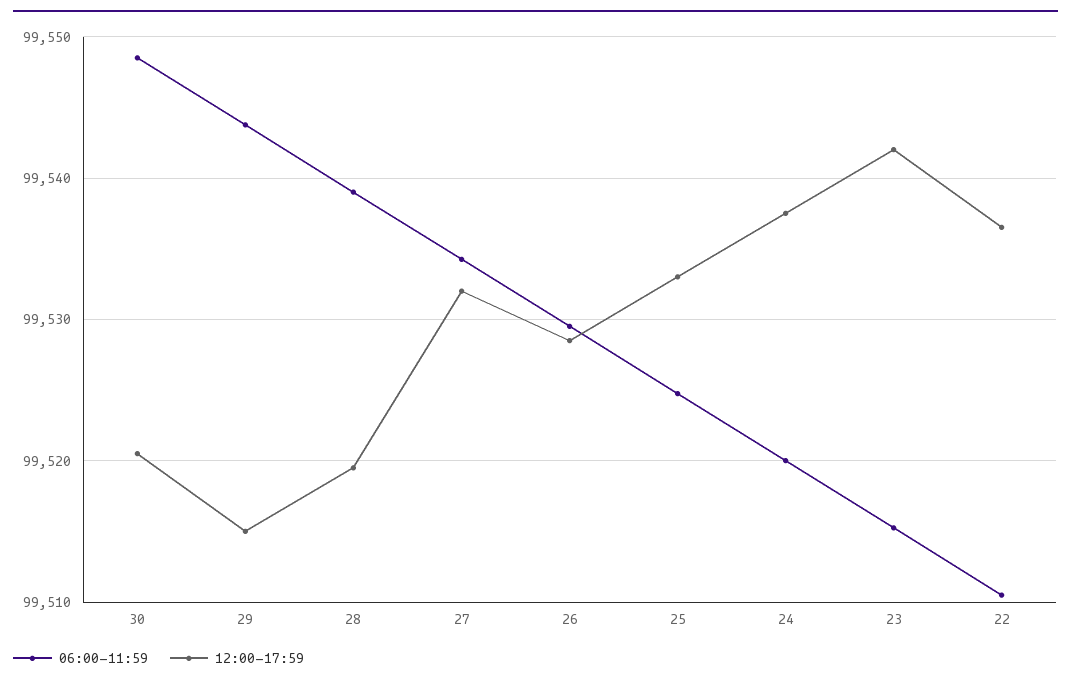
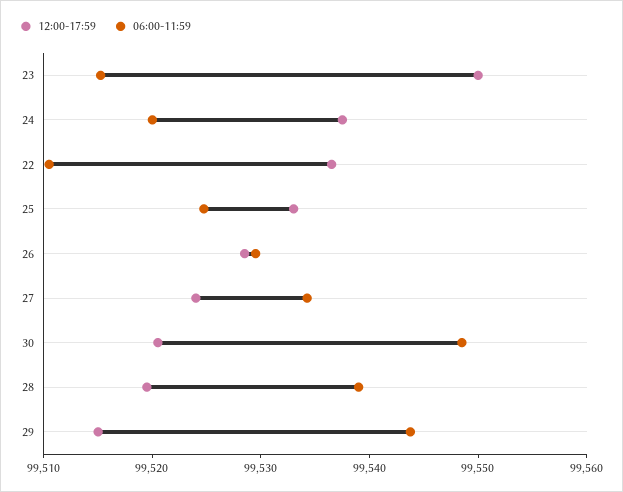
12:00-17:59, 27: 99532 -> 99524
12:00-17:59, 23: 99542 -> 99550

